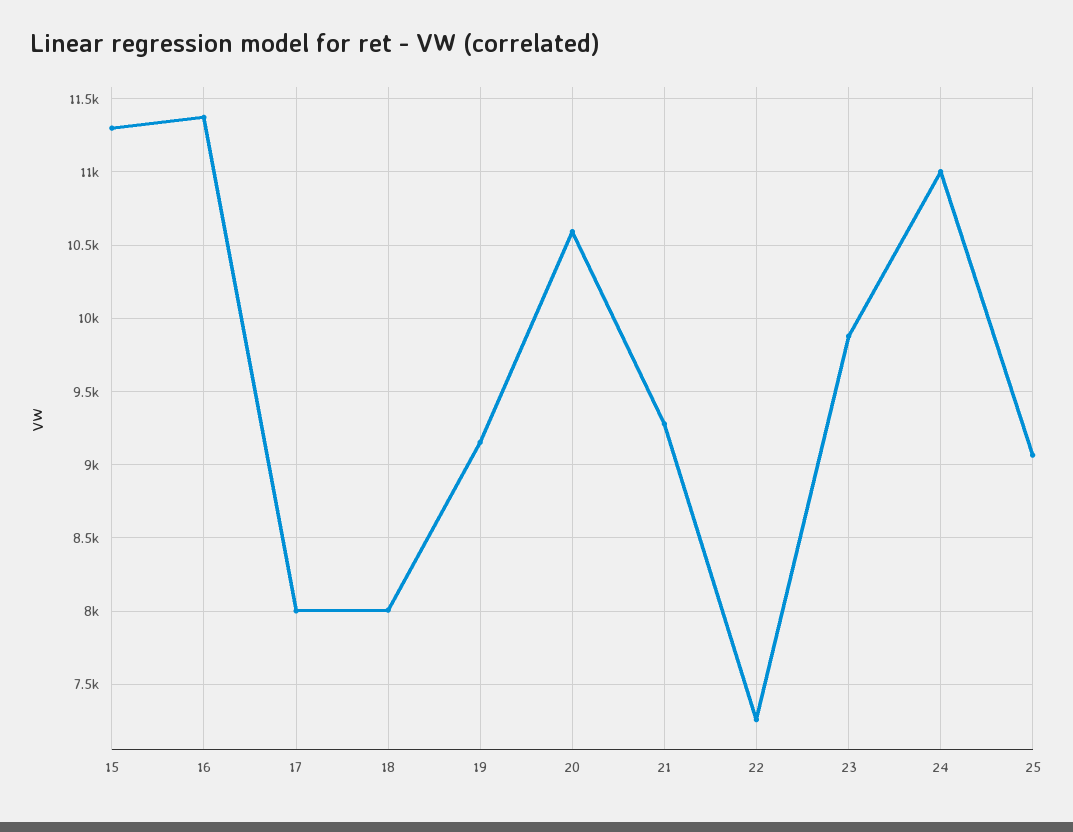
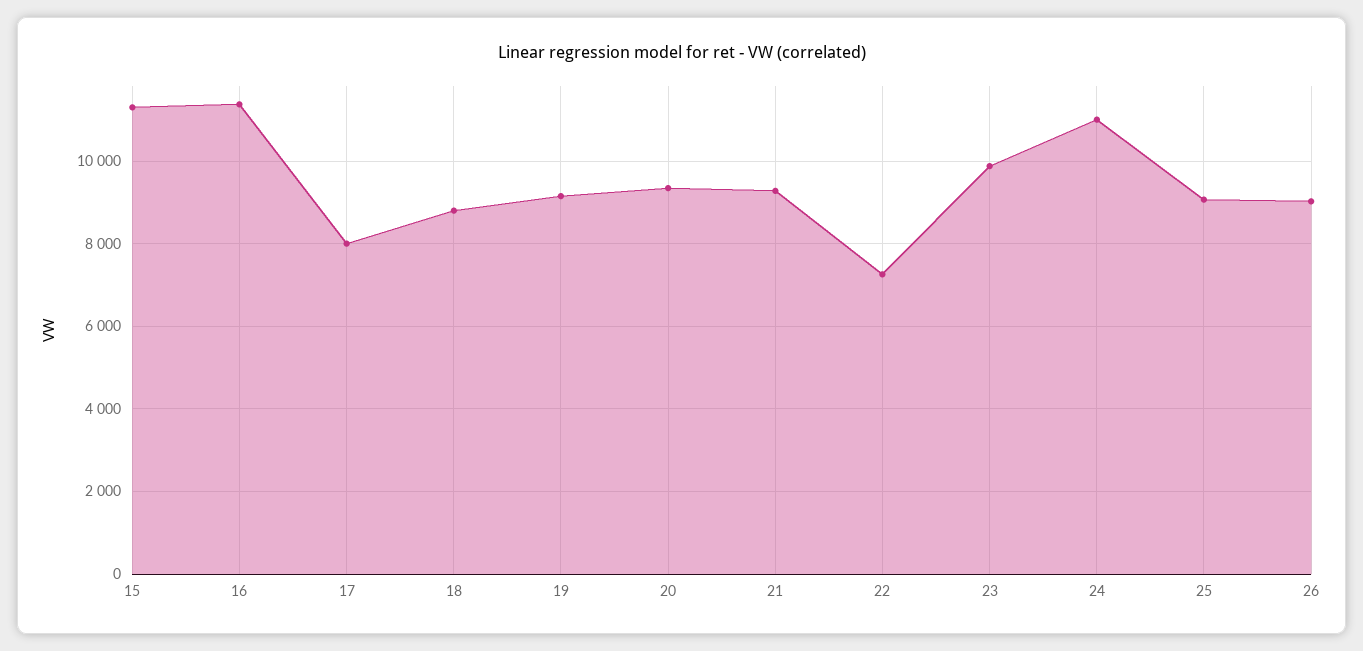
18: 8000 -> 8800
20: 10600 -> 9400
26: none -> 9000

